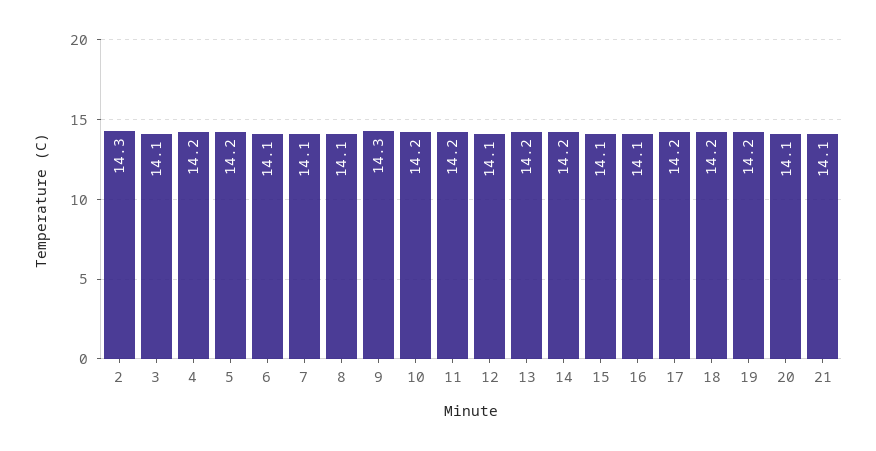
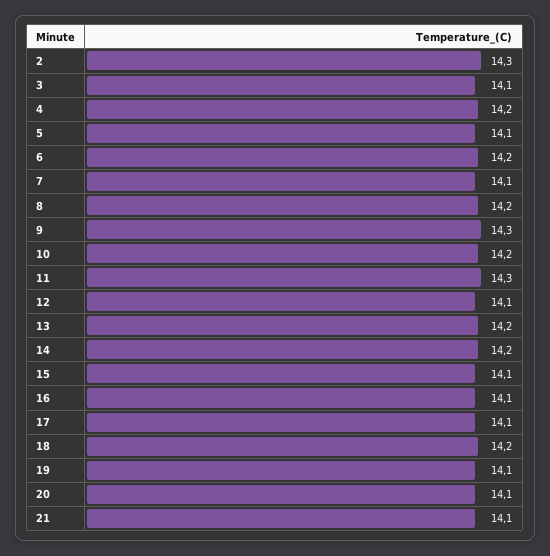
5: 14.2 -> 14.1
6: 14.1 -> 14.2
8: 14.1 -> 14.2
11: 14.2 -> 14.3
17: 14.2 -> 14.1
19: 14.2 -> 14.1

